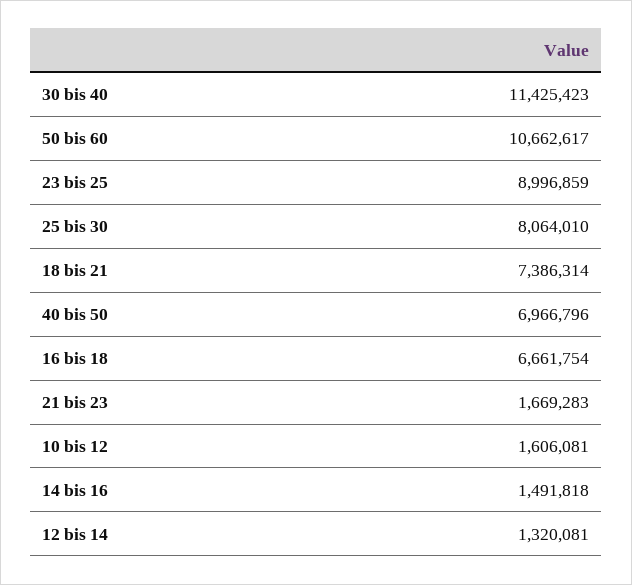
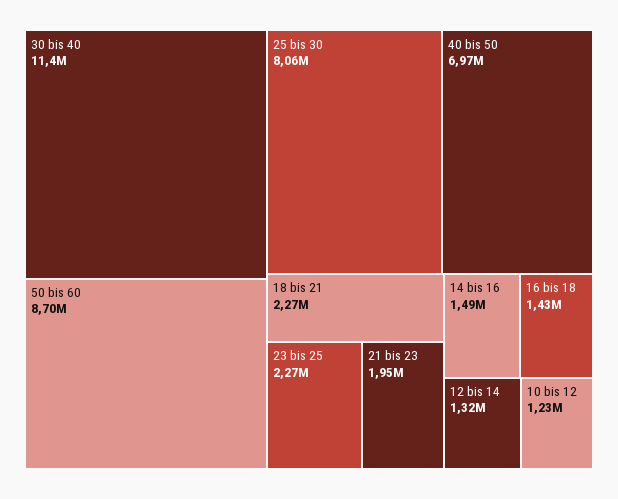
50 bis 60: 10662617 -> 8700000
23 bis 25: 8996859 -> 2270000
18 bis 21: 7386314 -> 2270000
16 bis 18: 6661754 -> 1430000
21 bis 23: 1669283 -> 1950000
10 bis 12: 1606081 -> 1230000

